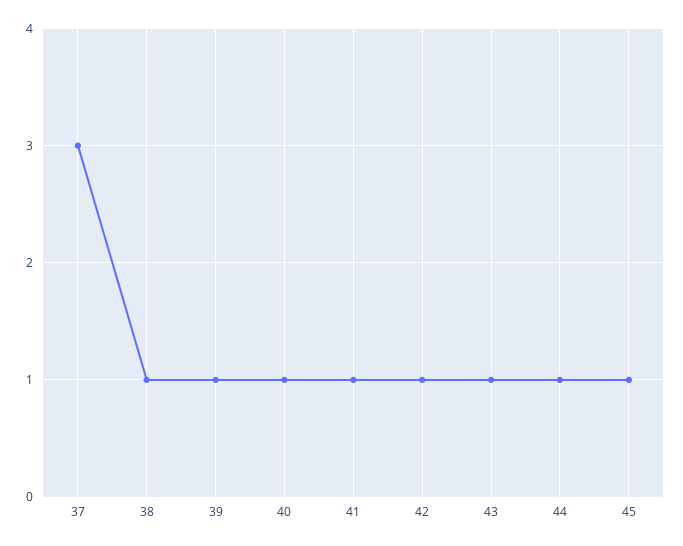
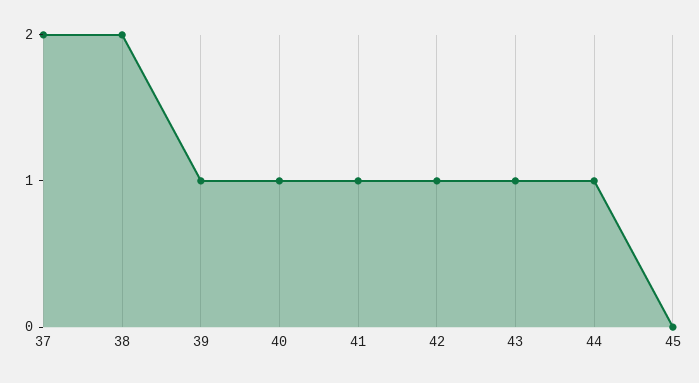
37: 3 -> 2
38: 1 -> 2
45: 1 -> 0

